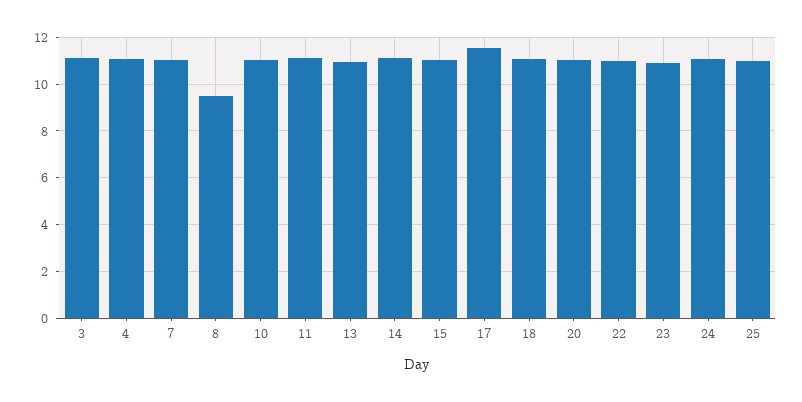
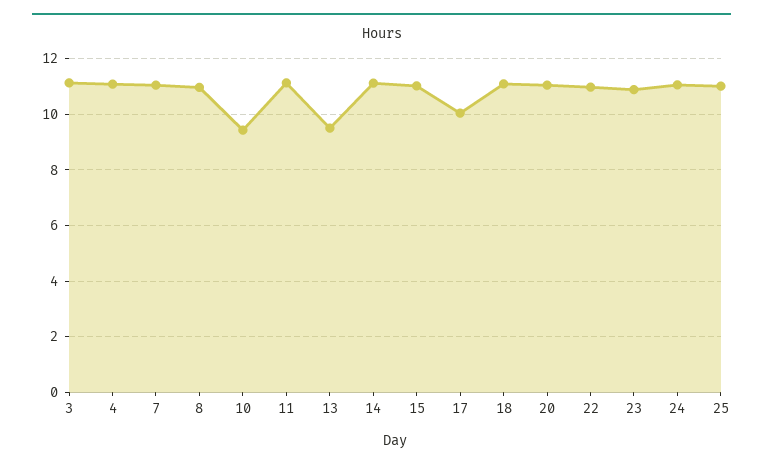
8: 9.5 -> 11
10: 11 -> 9.5
13: 11 -> 9.5
17: 11.5 -> 10

